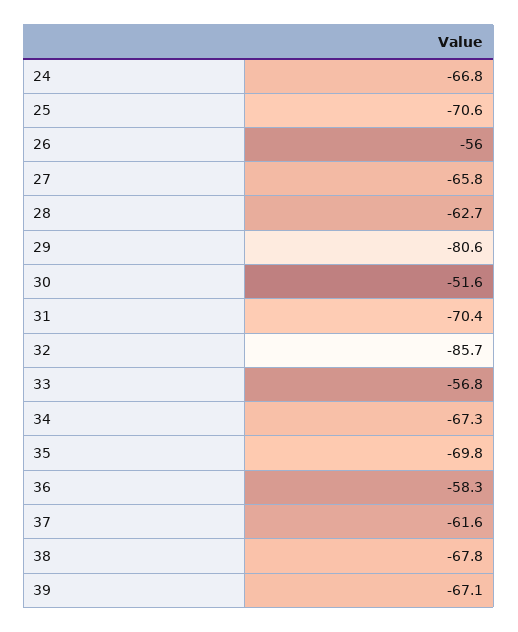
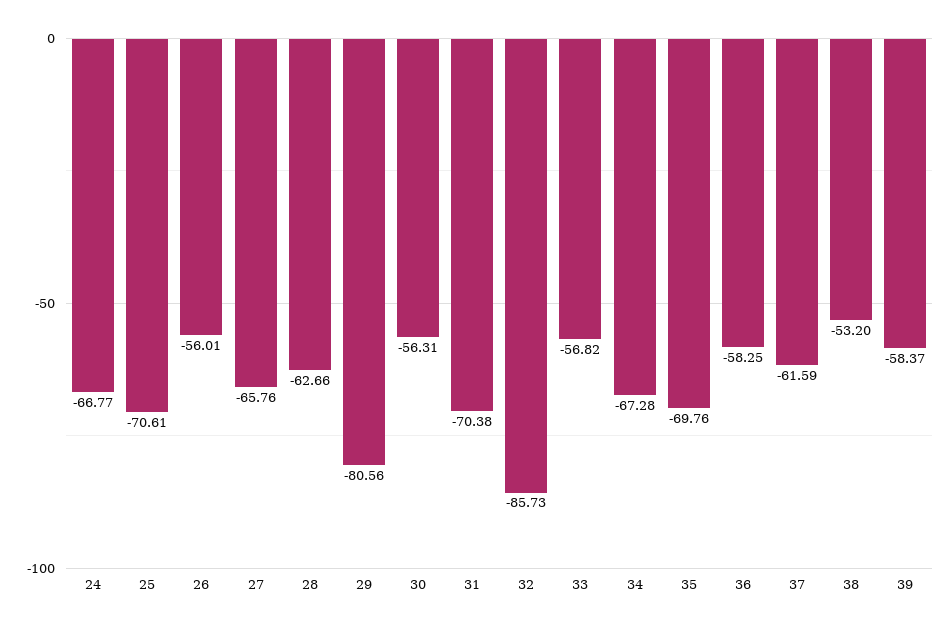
30: -51.6 -> -56.31
38: -67.8 -> -53.2
39: -67.1 -> -58.37

